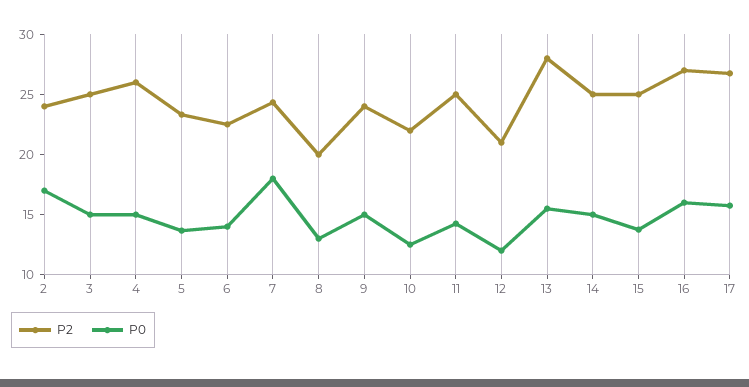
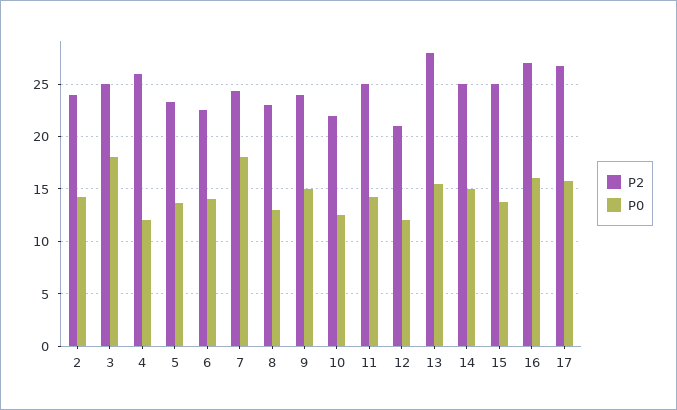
P0, 2: 17 -> 14
P0, 3: 15 -> 18
P0, 4: 15 -> 12
P2, 8: 20 -> 23

